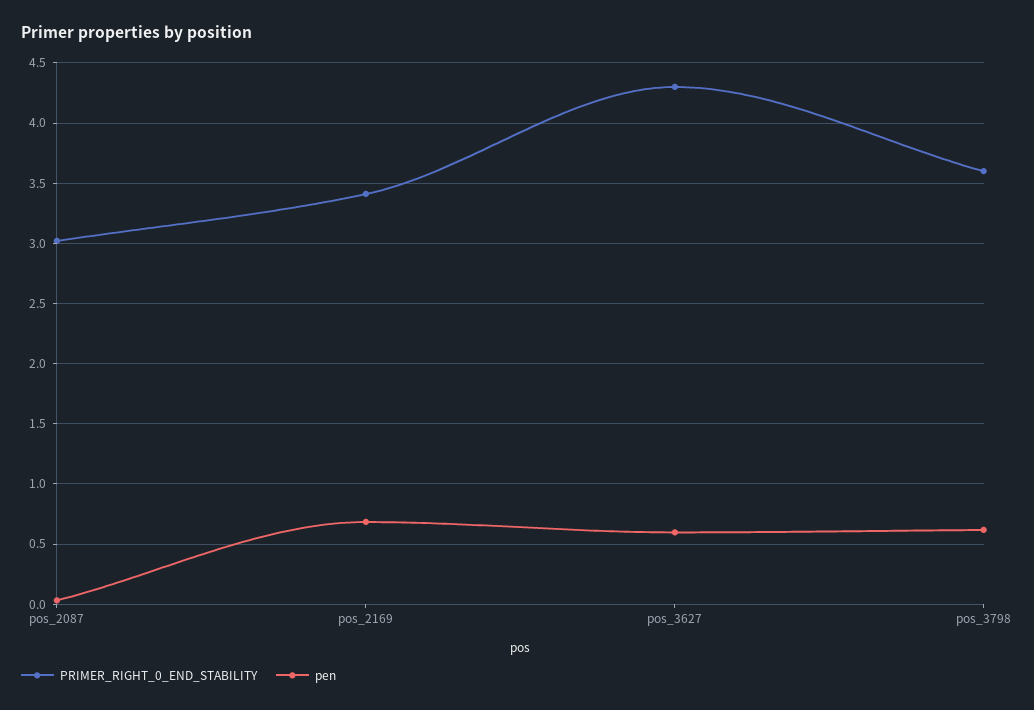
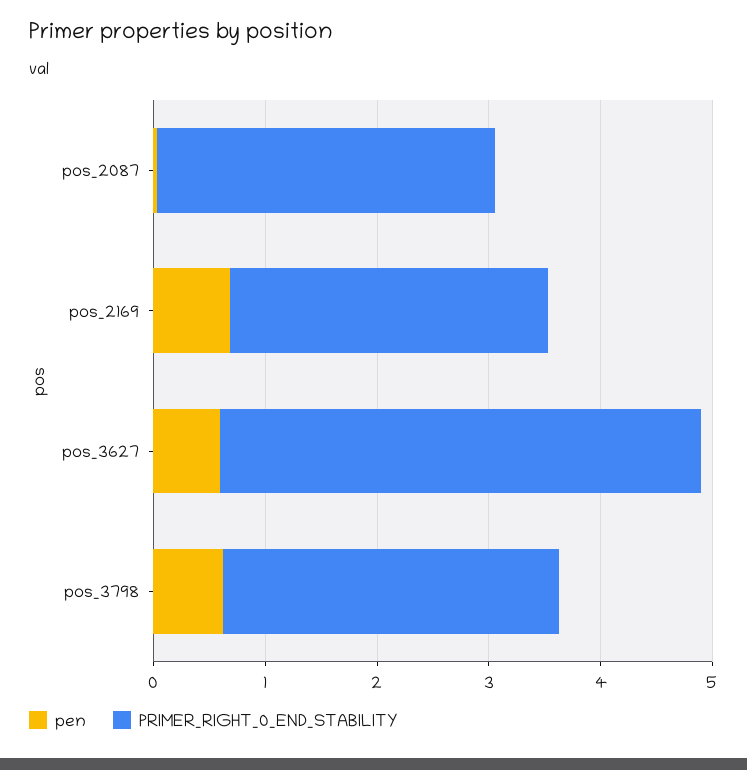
PRIMER_RIGHT_0_END_STABILITY, pos_2169: 3.4 -> 2.8
PRIMER_RIGHT_0_END_STABILITY, pos_3798: 3.6 -> 3

